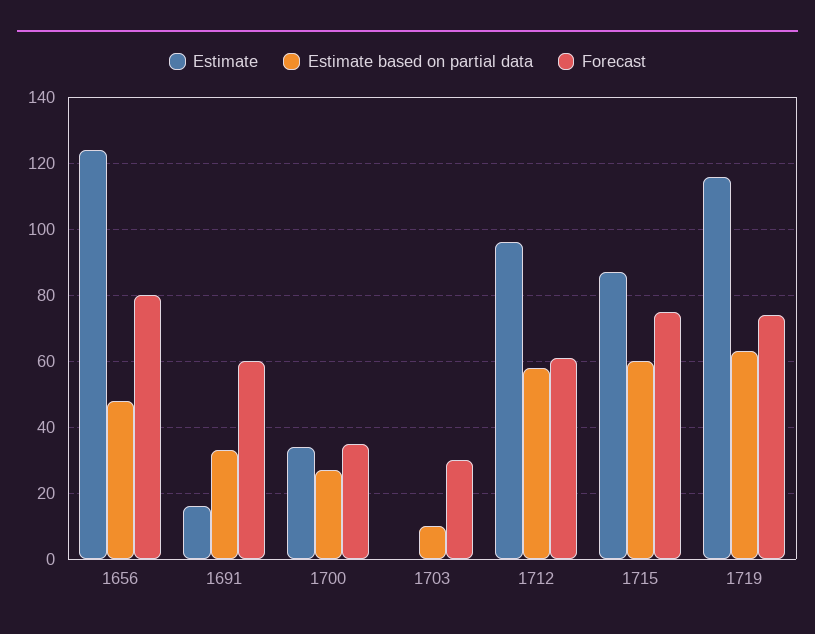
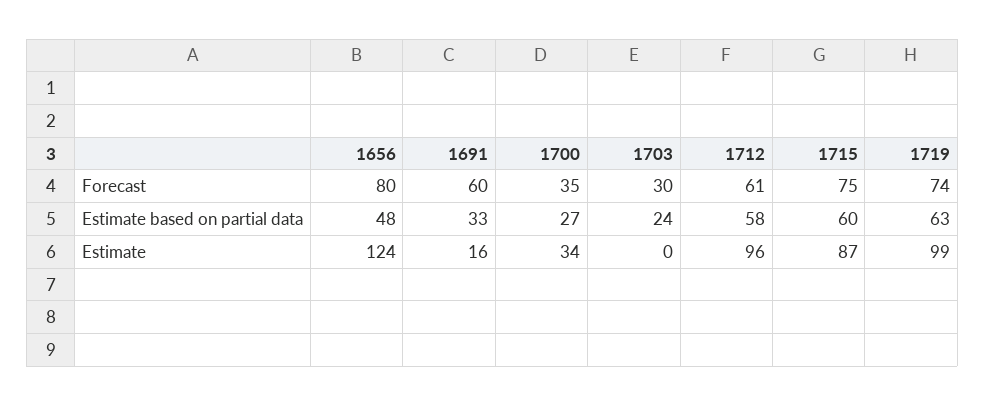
Estimate based on partial data, 1703: 10 -> 24
Estimate, 1719: 115 -> 99

